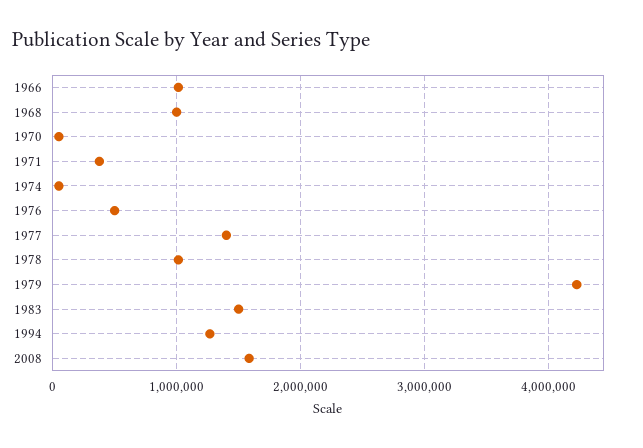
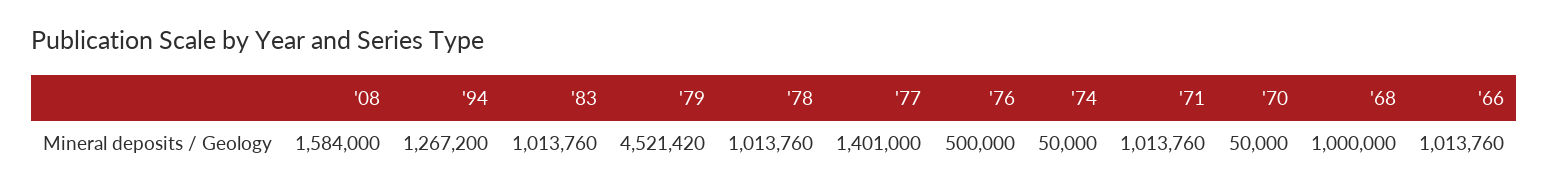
1971: 400000 -> 1013760
1979: 4200000 -> 4521420
1983: 1500000 -> 1013760

